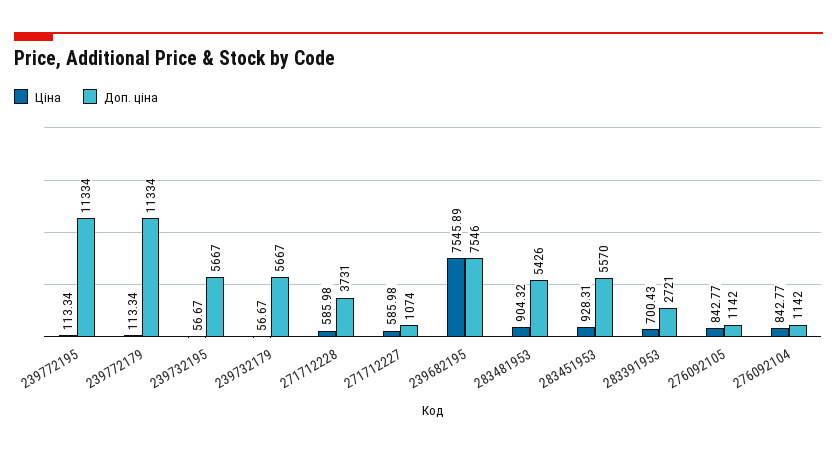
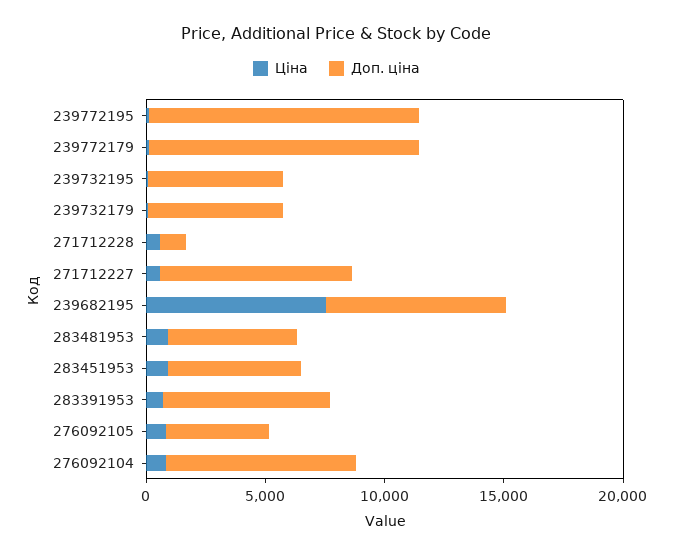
Доп. ціна, 271712228: 3731 -> 1000
Доп. ціна, 271712227: 1074 -> 8000
Доп. ціна, 283391953: 2721 -> 7000
Доп. ціна, 276092105: 1142 -> 4000
Доп. ціна, 276092104: 1142 -> 8000

